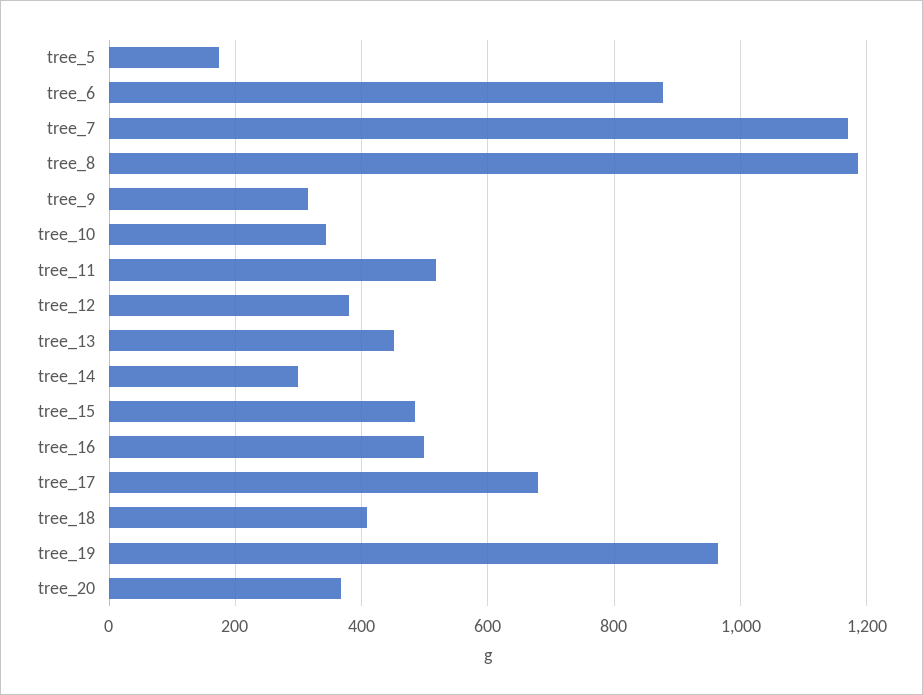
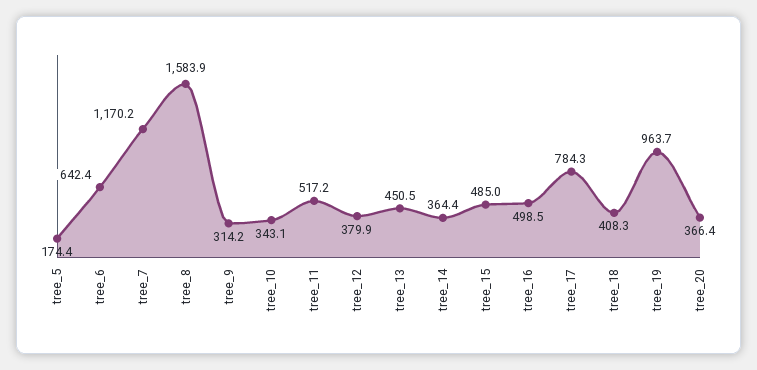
tree_6: 880 -> 642.4
tree_8: 1180 -> 1583.9
tree_14: 300 -> 364.4
tree_17: 680 -> 784.3

